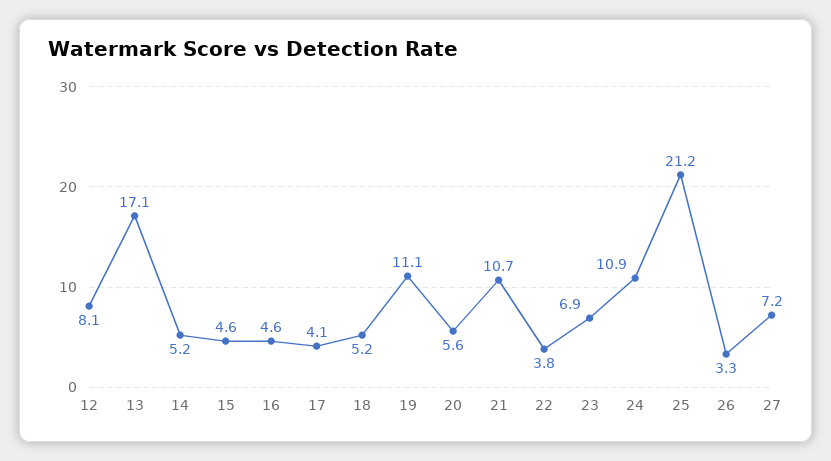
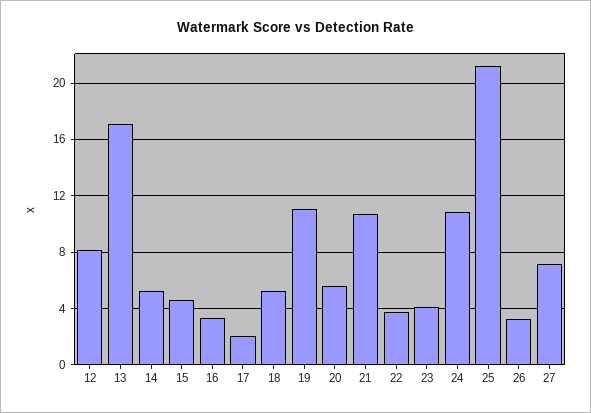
16: 4.6 -> 3.5
17: 4.1 -> 2
23: 6.9 -> 4

